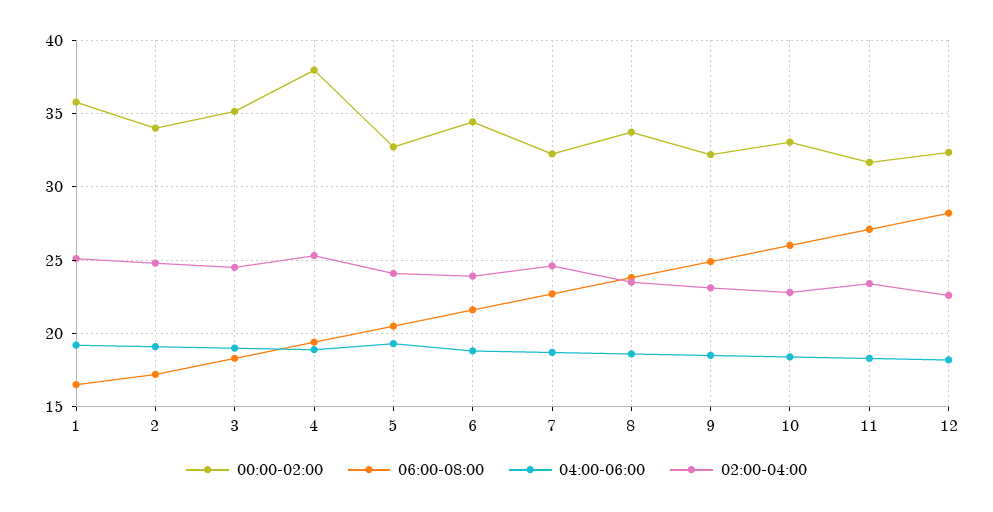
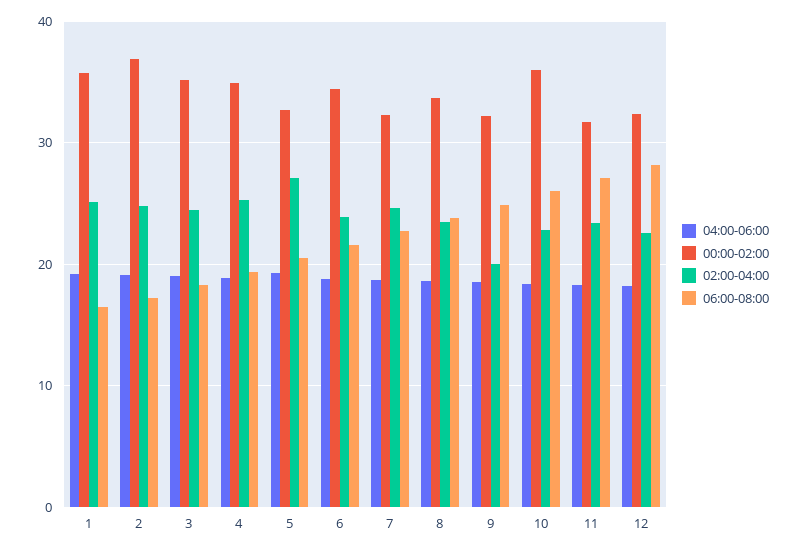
00:00-02:00, 2: 34 -> 37
00:00-02:00, 4: 38 -> 35
02:00-04:00, 5: 24 -> 27
02:00-04:00, 9: 23 -> 20
00:00-02:00, 10: 33 -> 36

